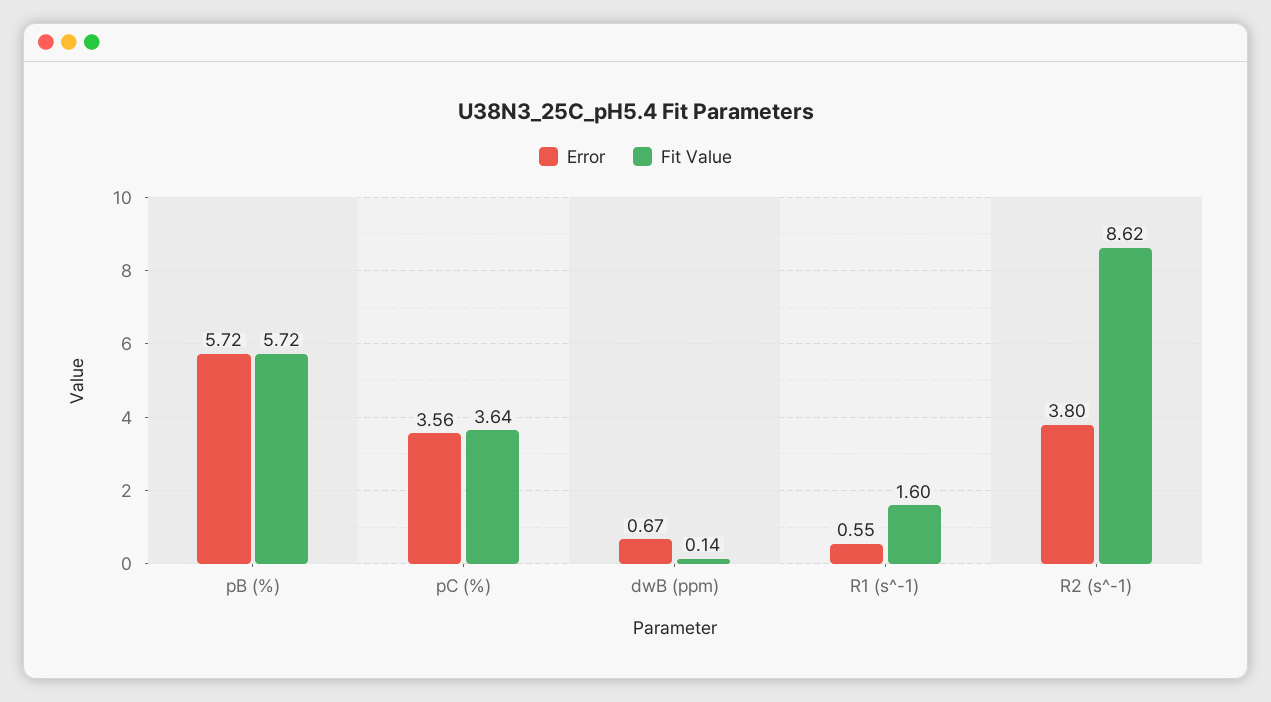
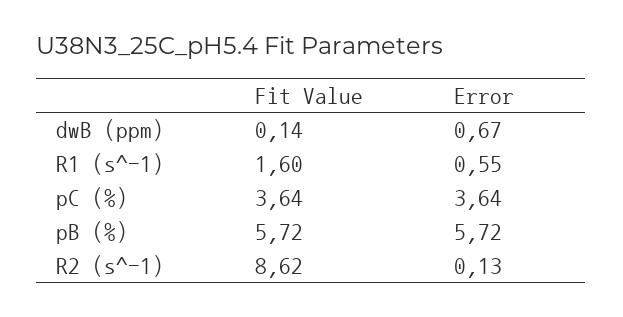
Error, pC (%): 3.56 -> 3.64
Error, R2 (s^-1): 3.8 -> 0.13

